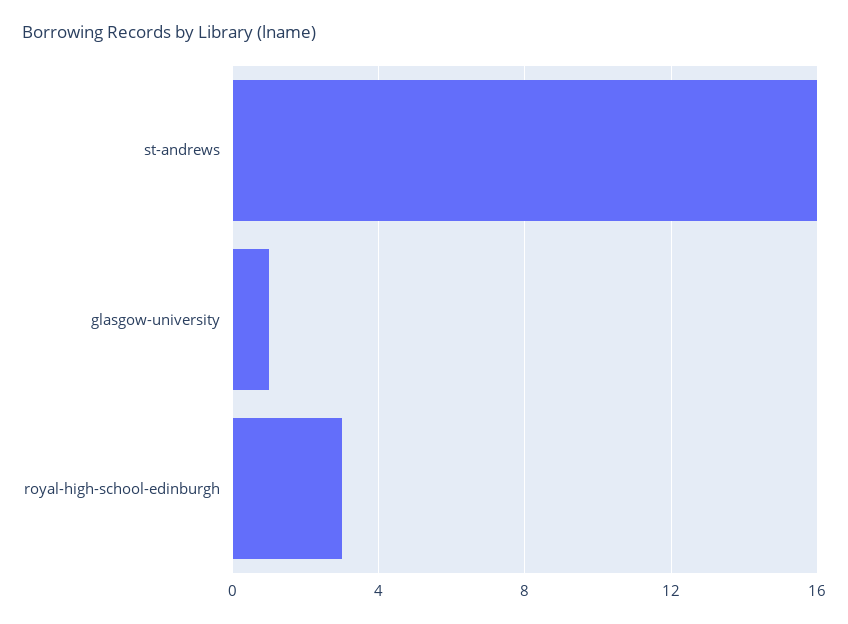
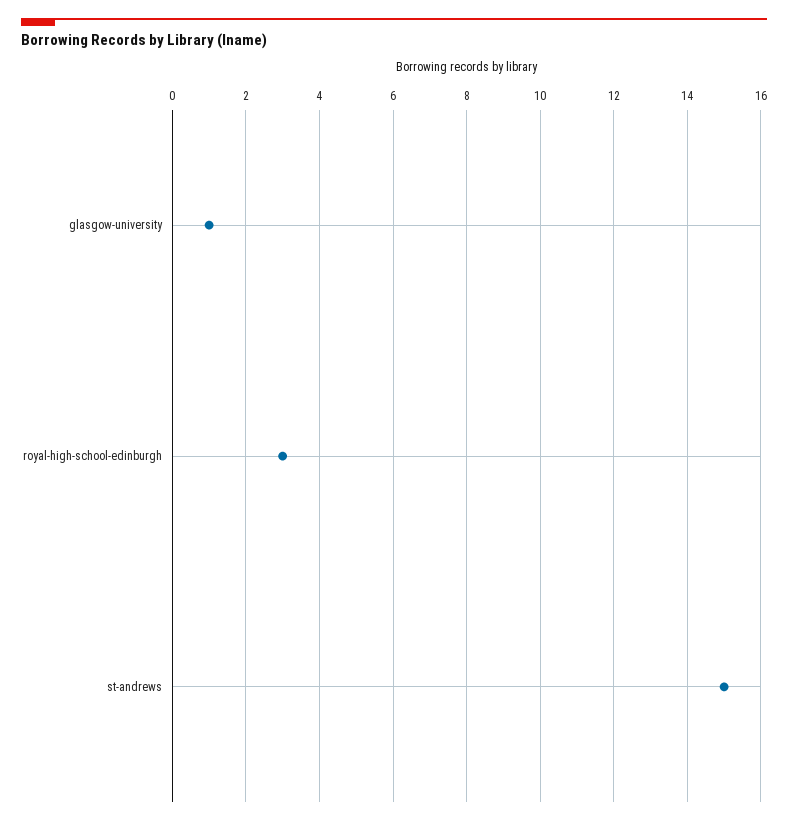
st-andrews: 16 -> 15

